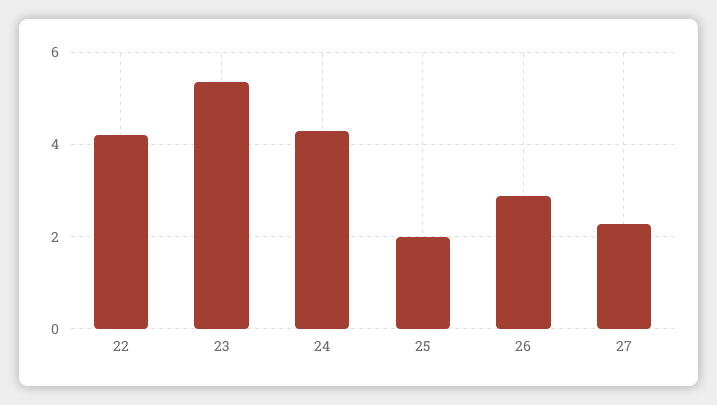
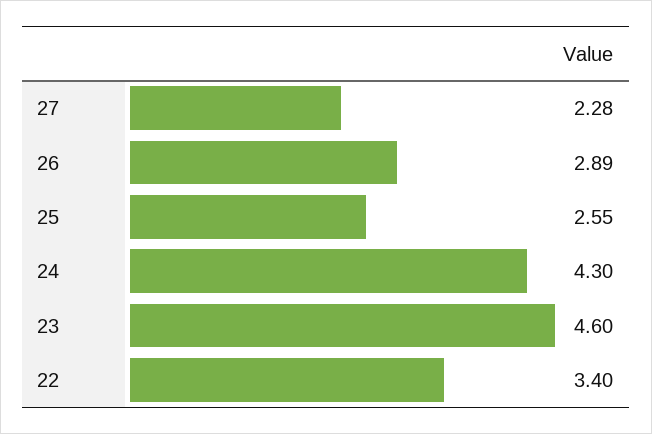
22: 4.2 -> 3.4
23: 5.4 -> 4.6
25: 2 -> 2.55

